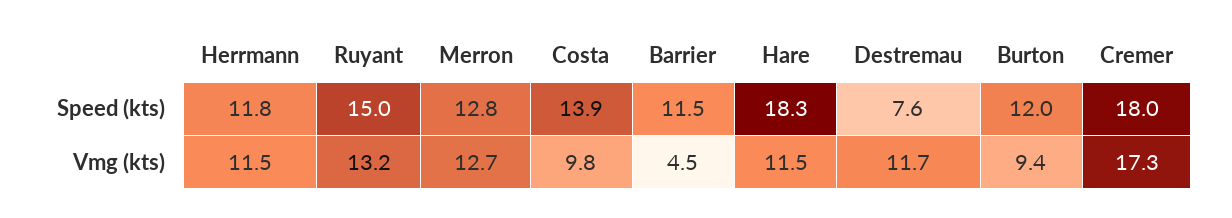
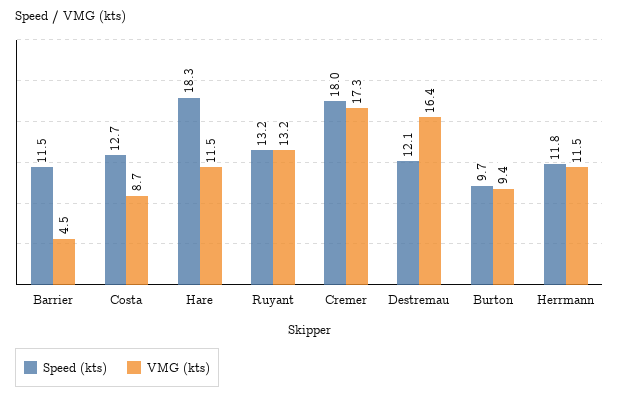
Speed (kts), Ruyant: 15 -> 13.2
Speed (kts), Merron: 12.8 -> none
Speed (kts), Costa: 13.9 -> 12.7
Speed (kts), Destremau: 7.6 -> 12.1
Speed (kts), Burton: 12 -> 9.7
Vmg (kts), Merron: 12.7 -> none
Vmg (kts), Costa: 9.8 -> 8.7
Vmg (kts), Destremau: 11.7 -> 16.4

